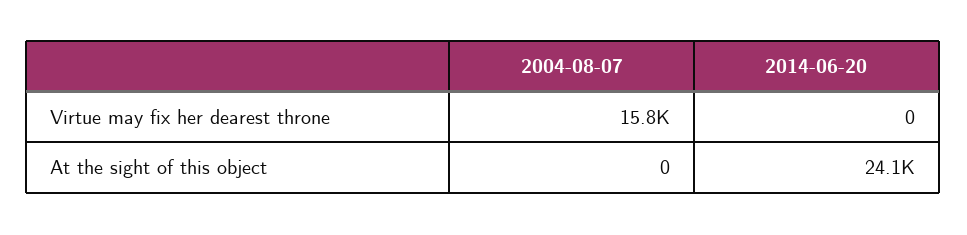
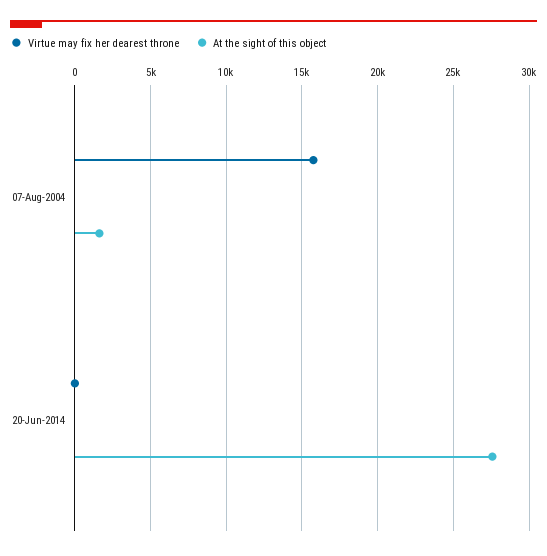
At the sight of this object, 2004-08-07: 0 -> 1500
At the sight of this object, 2014-06-20: 24100 -> 27500

